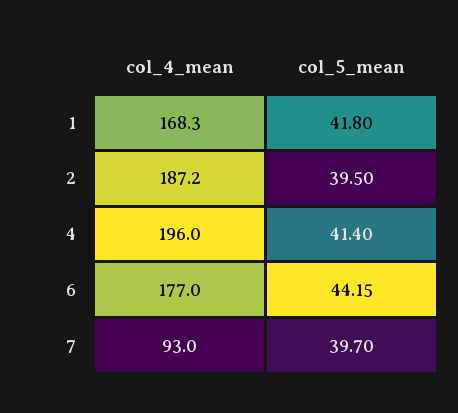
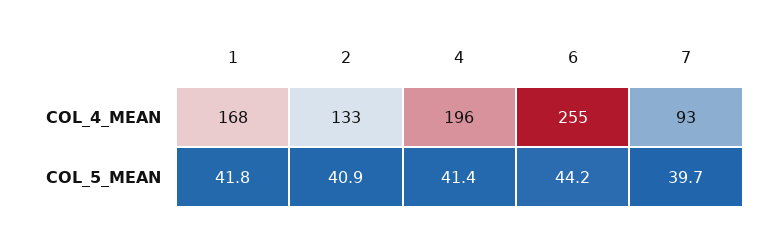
col_4_mean, 2: 187.2 -> 133
col_5_mean, 2: 39.5 -> 40.9
col_4_mean, 6: 177 -> 255

